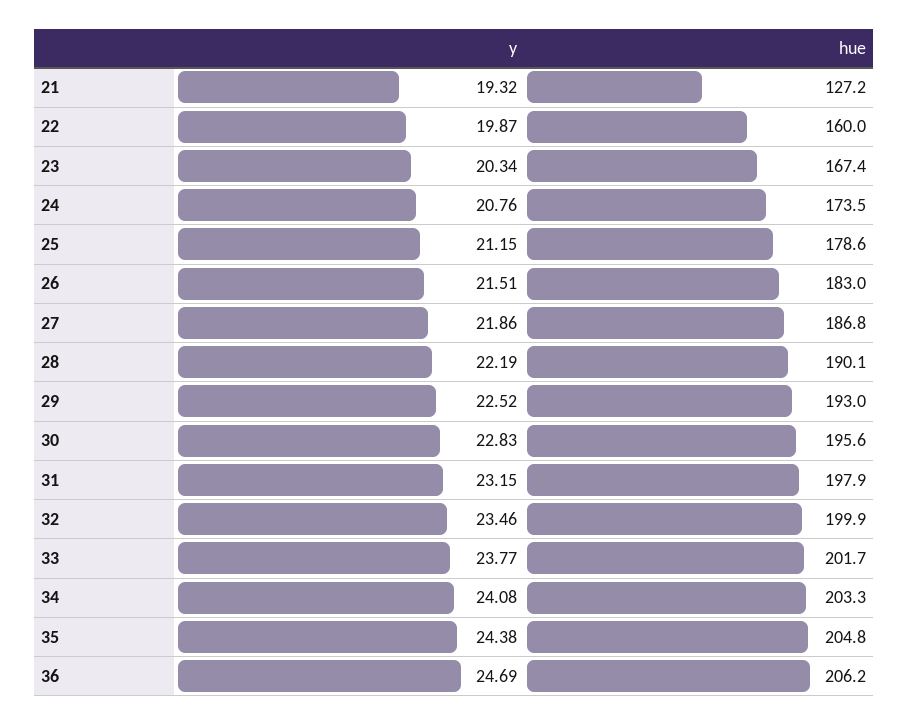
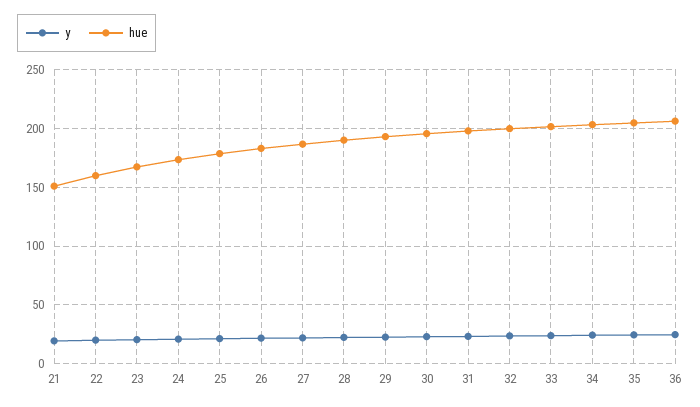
hue, 21: 127.2 -> 150

